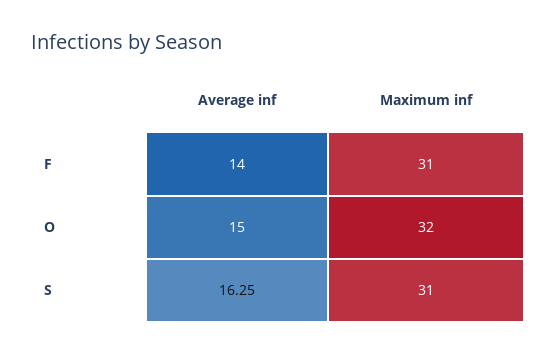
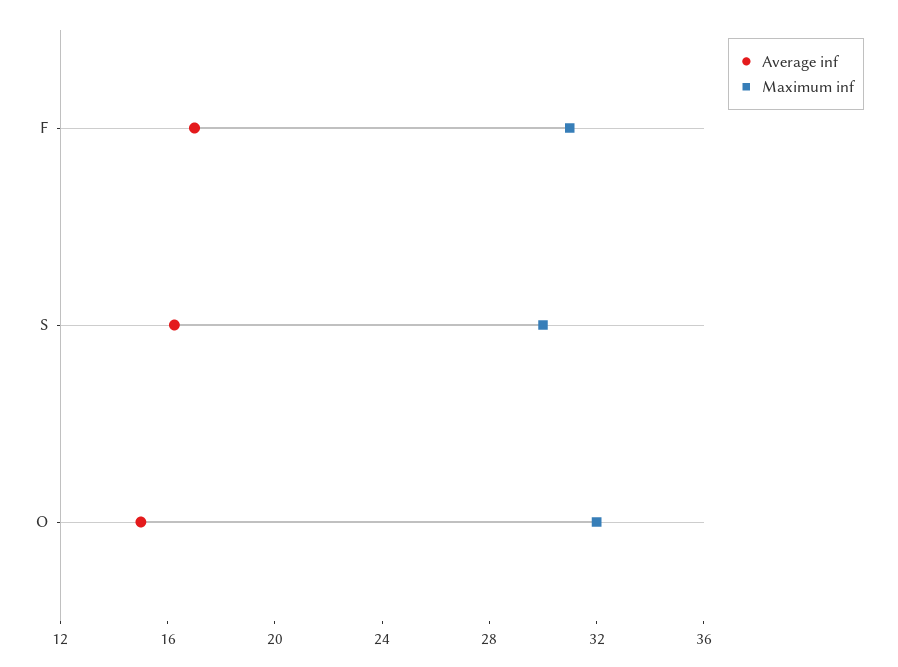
Average inf, F: 14 -> 17
Maximum inf, S: 31 -> 30

